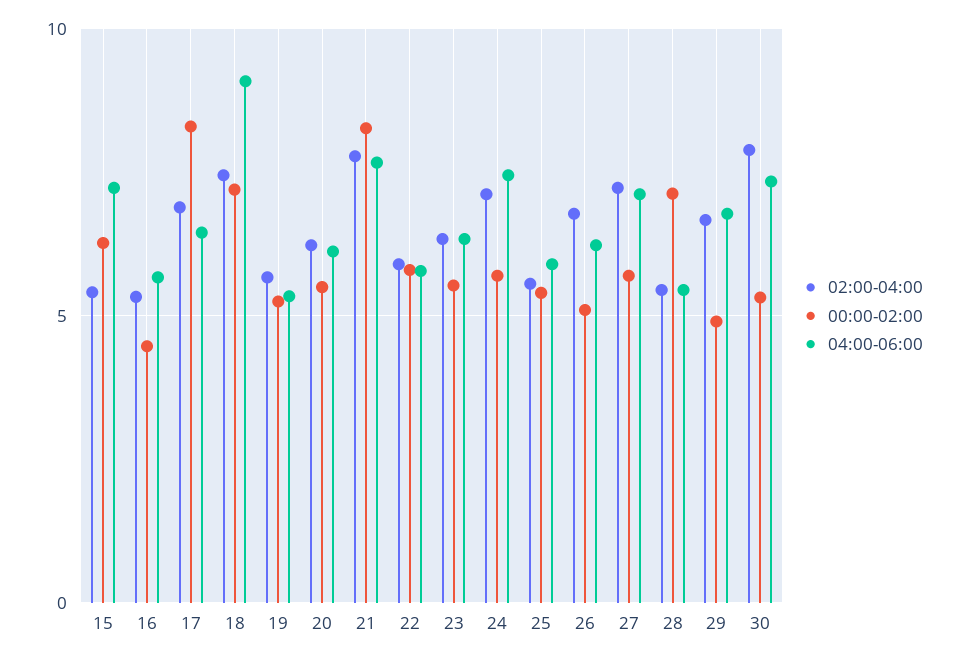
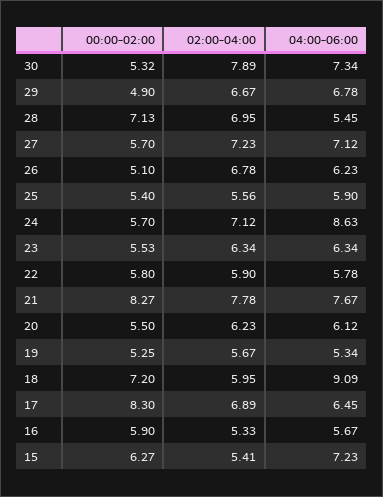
00:00-02:00, 16: 4.5 -> 5.9
02:00-04:00, 18: 7.5 -> 5.95
04:00-06:00, 24: 7.5 -> 8.63
02:00-04:00, 28: 5.5 -> 6.95

